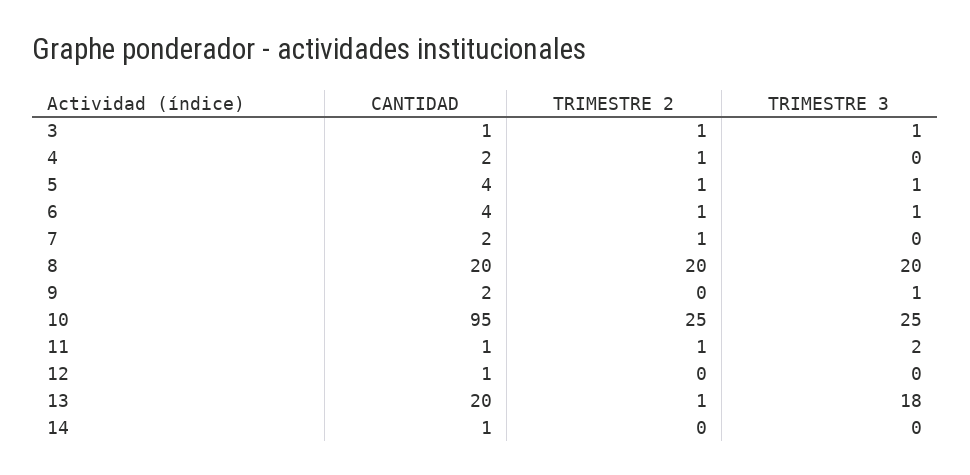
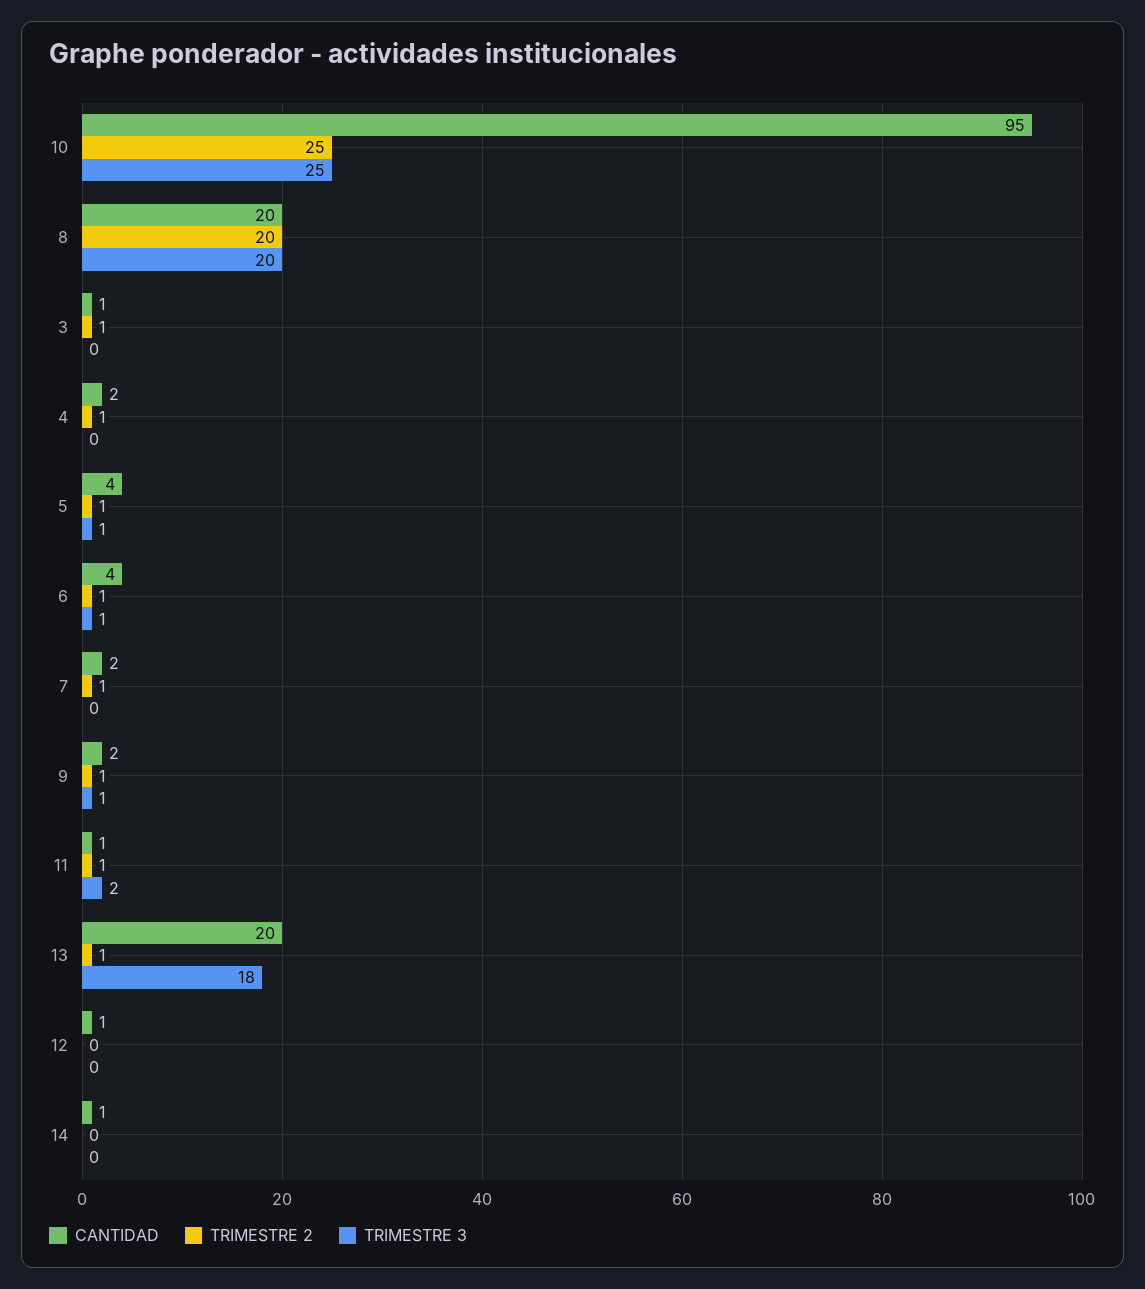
TRIMESTRE 3, 3: 1 -> 0
TRIMESTRE 2, 9: 0 -> 1

